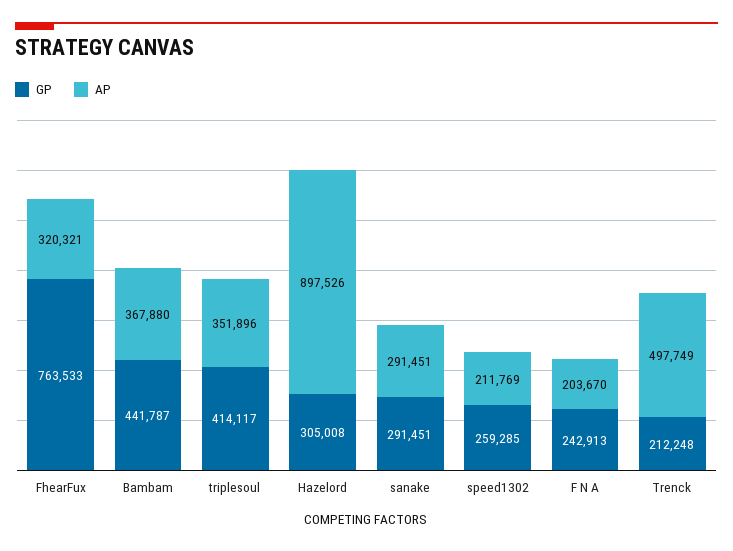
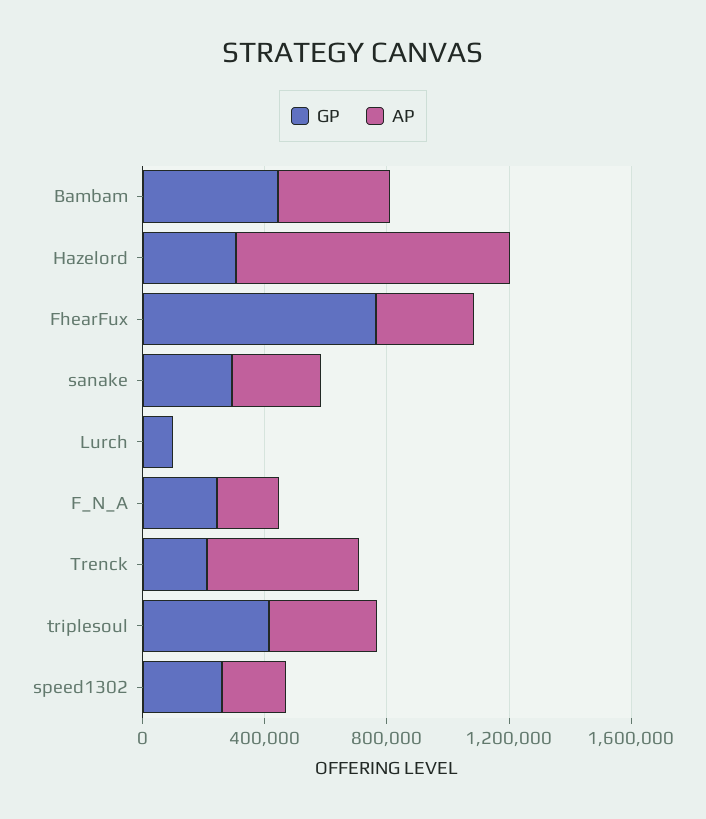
GP, Lurch: none -> 100000
AP, Lurch: none -> 0

